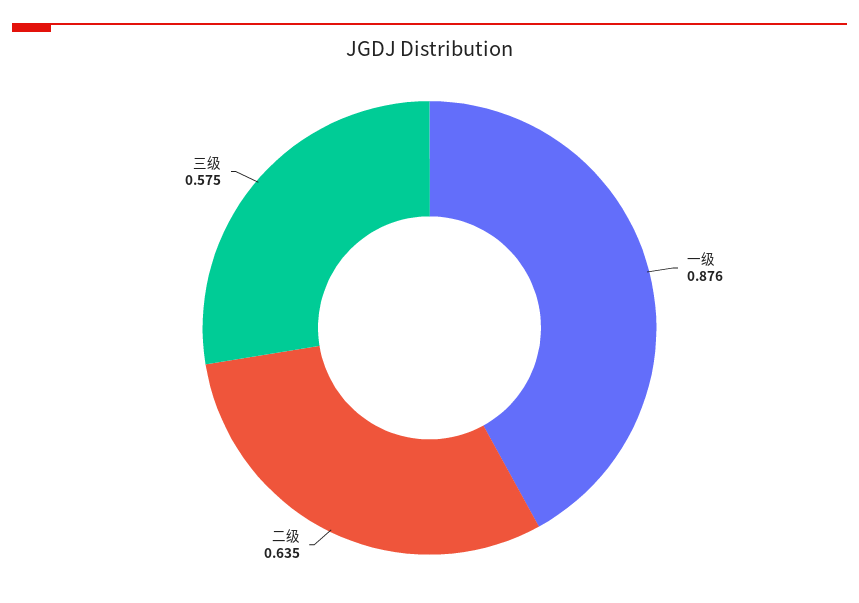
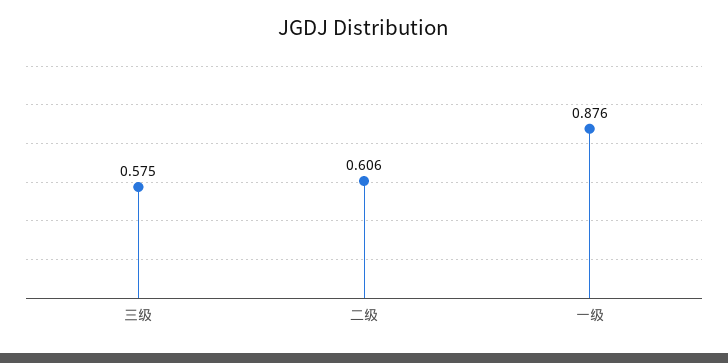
二级: 0.635 -> 0.606

